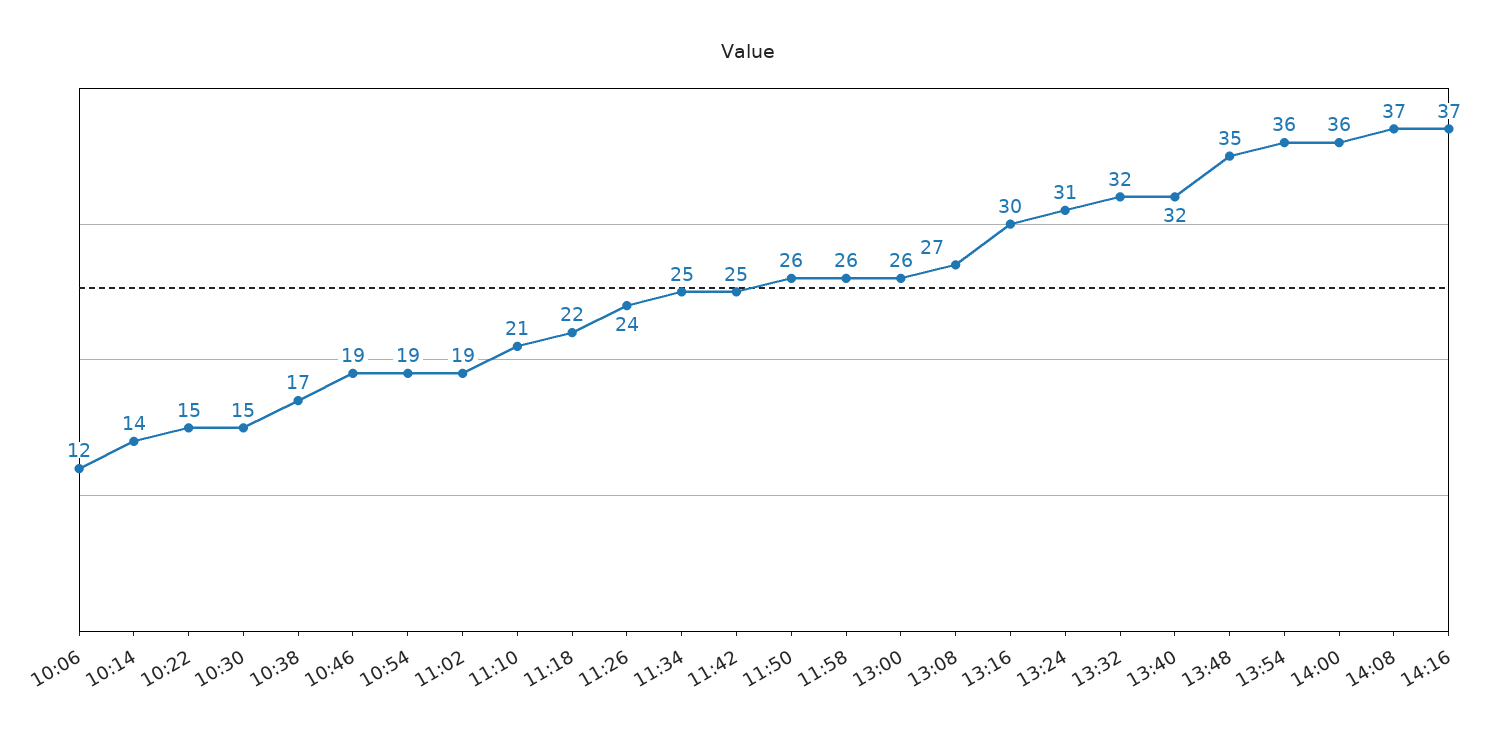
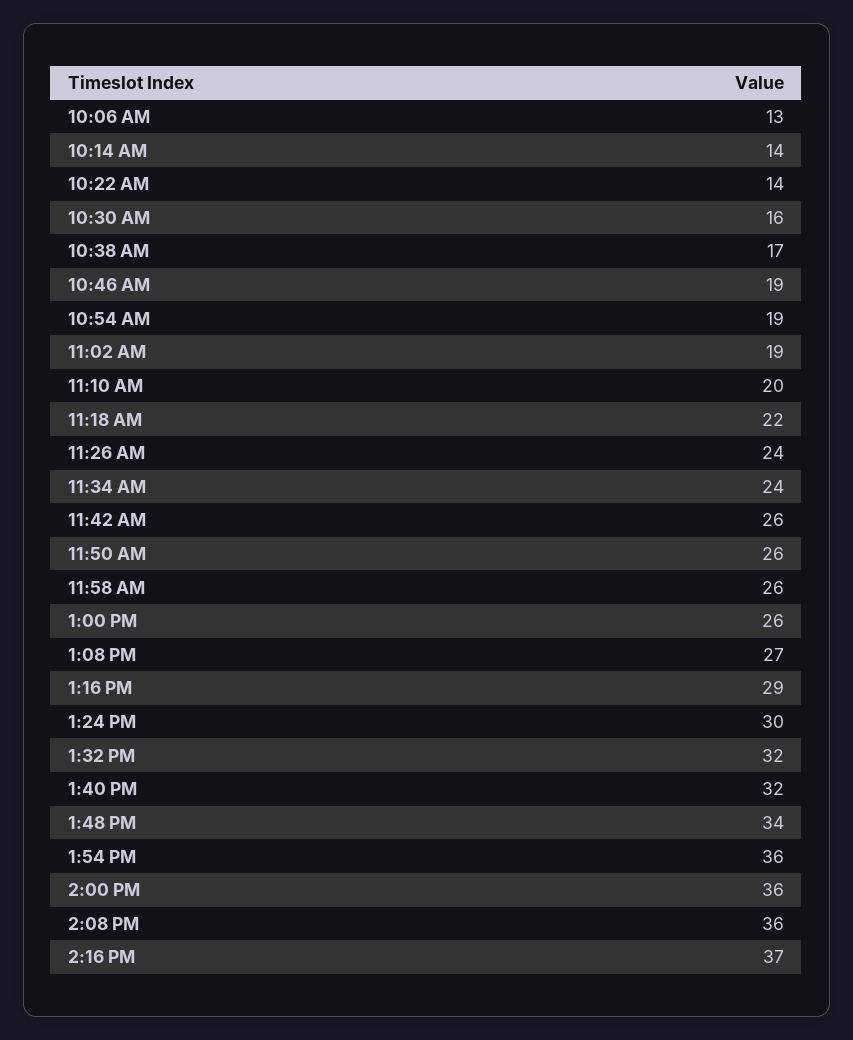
10:06: 12 -> 13
10:22: 15 -> 14
10:30: 15 -> 16
11:10: 21 -> 20
11:34: 25 -> 24
11:42: 25 -> 26
13:16: 30 -> 29
13:24: 31 -> 30
13:48: 35 -> 34
14:08: 37 -> 36

